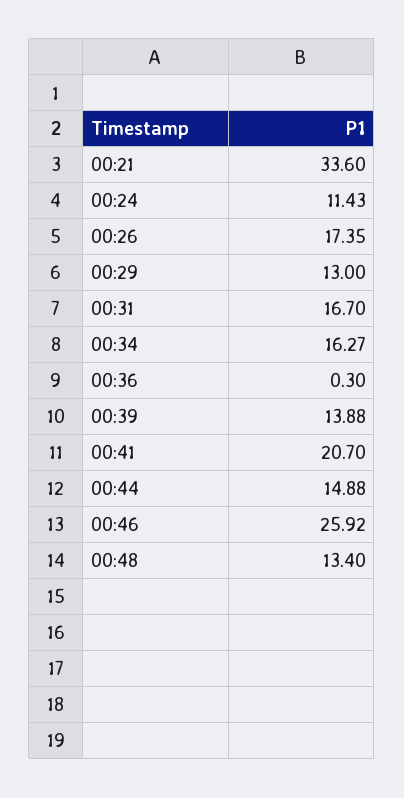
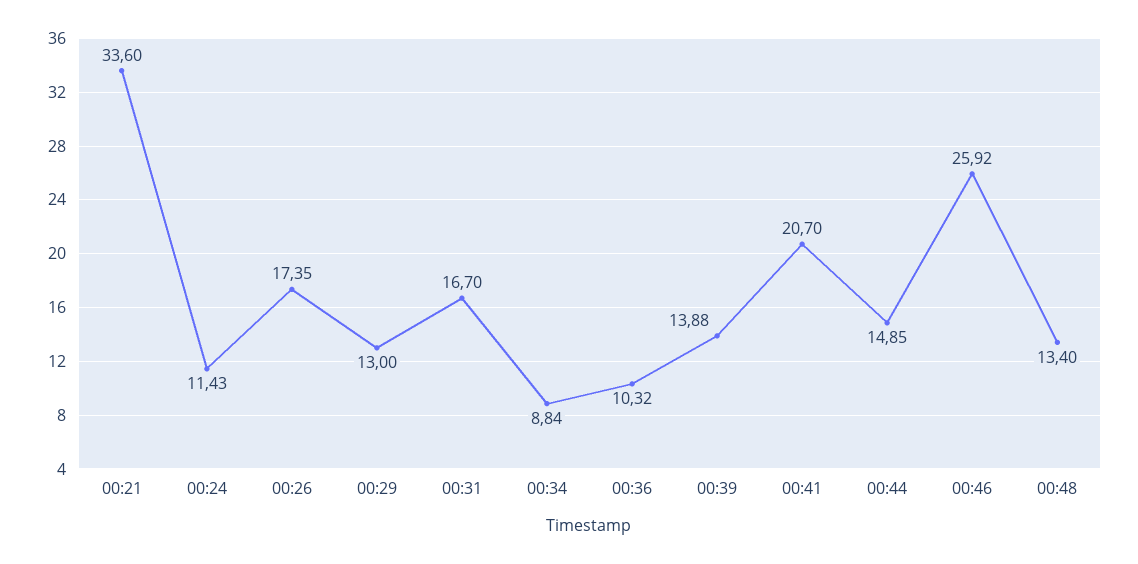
00:34: 16.27 -> 8.84
00:36: 0.3 -> 10.32
00:44: 14.88 -> 14.85

